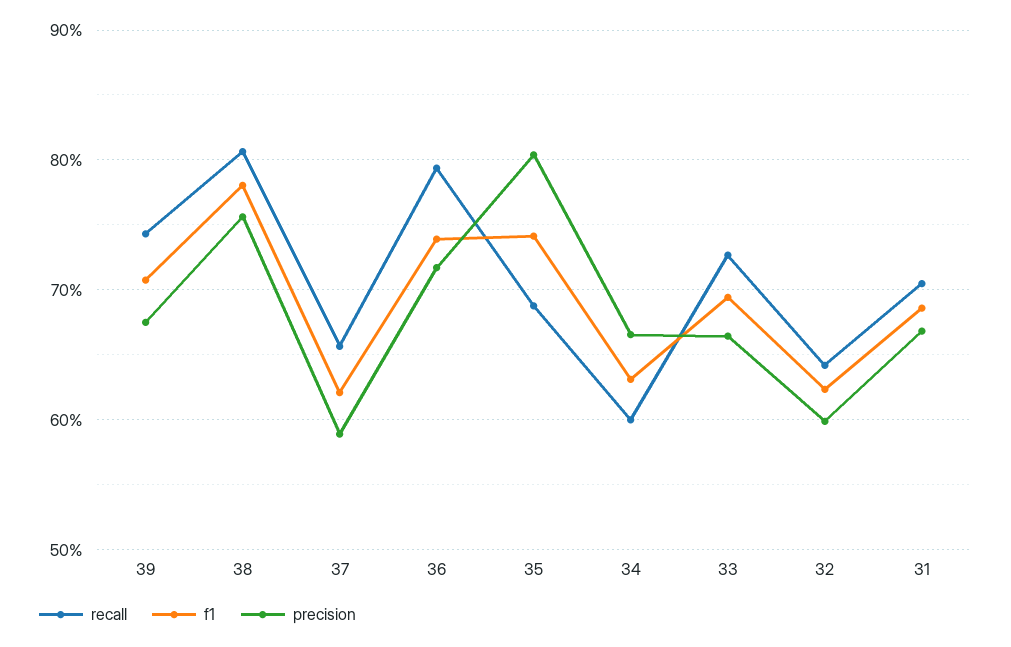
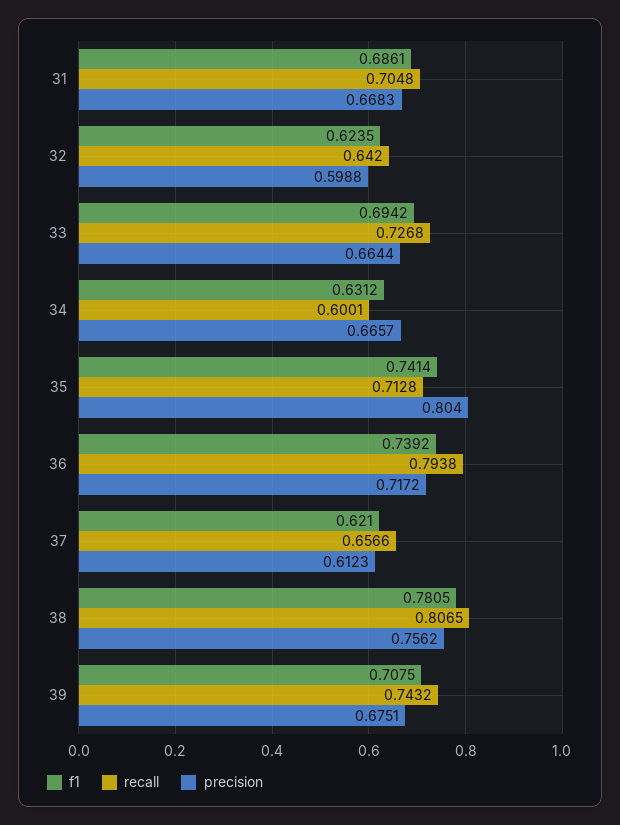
precision, 37: 0.59 -> 0.6123
recall, 35: 0.69 -> 0.7128

